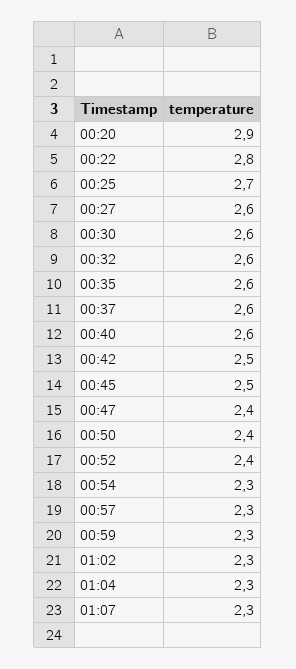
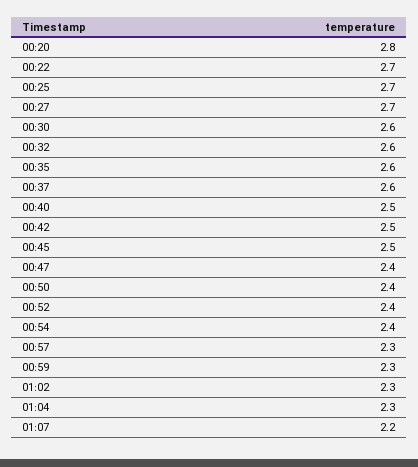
00:20: 2.9 -> 2.8
00:22: 2.8 -> 2.7
00:27: 2.6 -> 2.7
00:40: 2.6 -> 2.5
00:54: 2.3 -> 2.4
01:07: 2.3 -> 2.2

